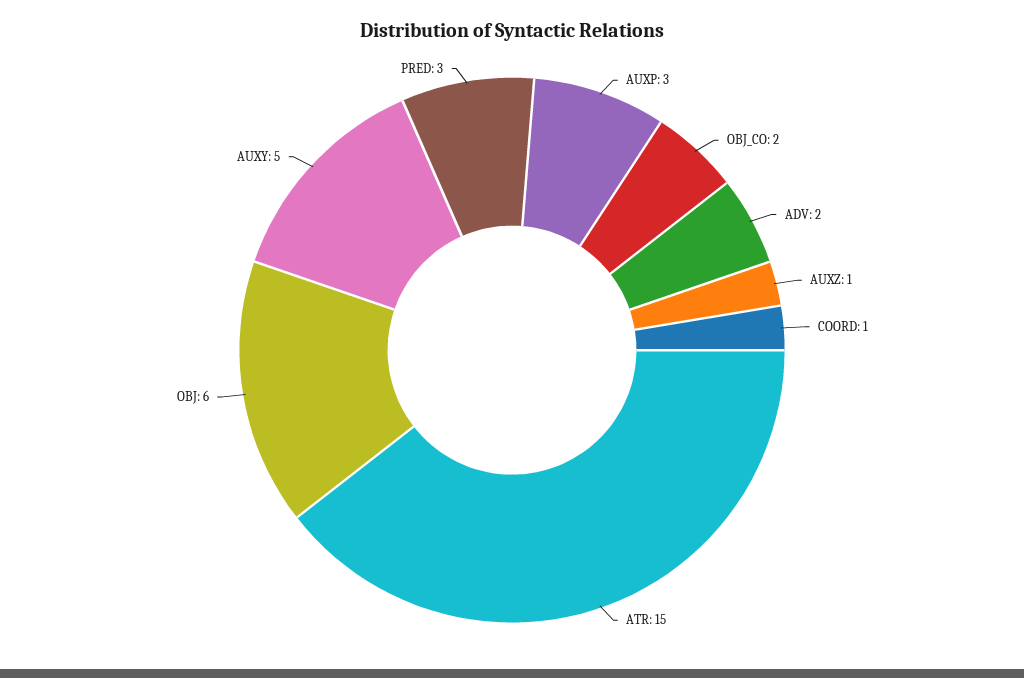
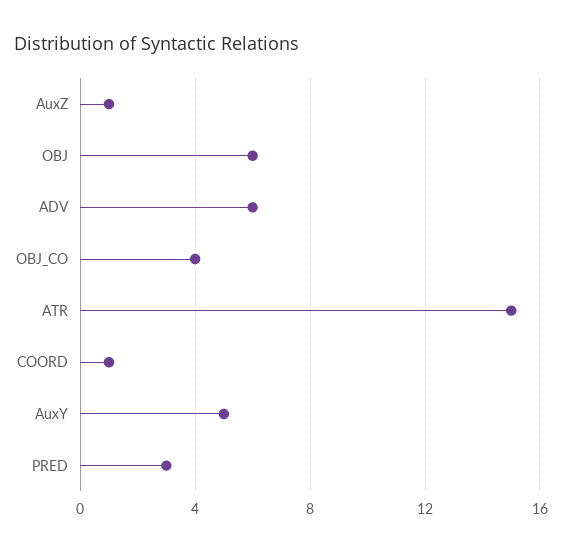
AUXP: 3 -> none
OBJ_CO: 2 -> 4
ADV: 2 -> 6

